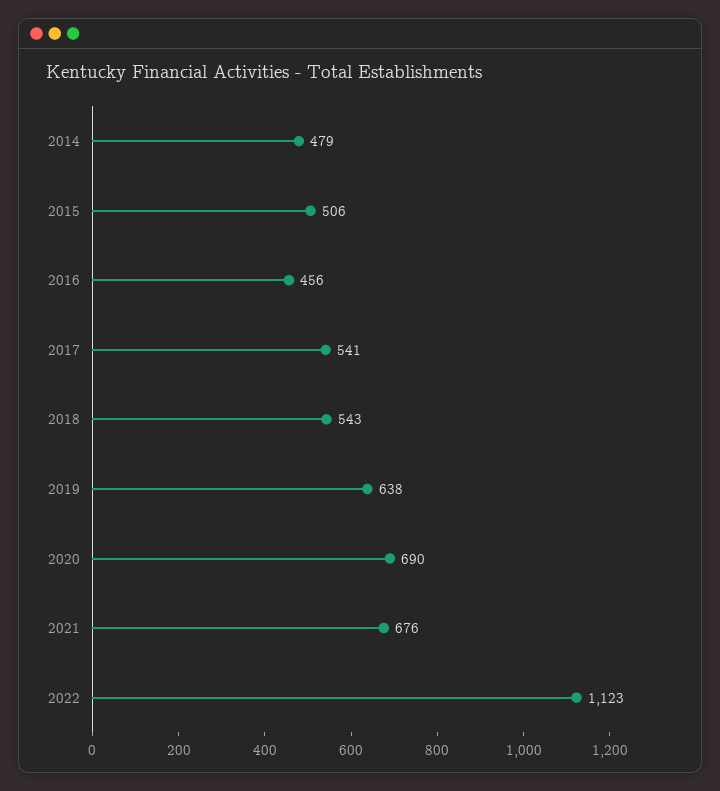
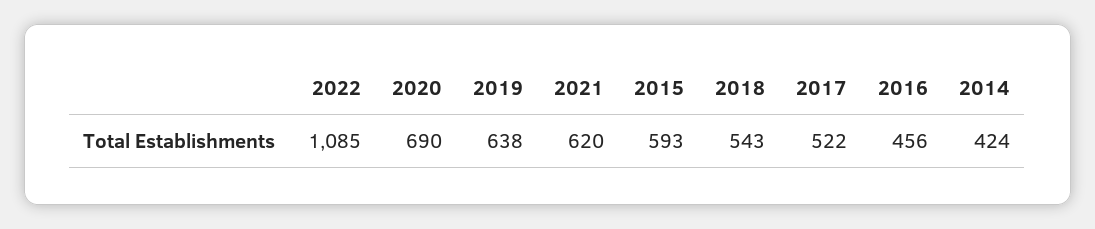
2014: 479 -> 424
2015: 506 -> 593
2017: 541 -> 522
2021: 676 -> 620
2022: 1123 -> 1085

